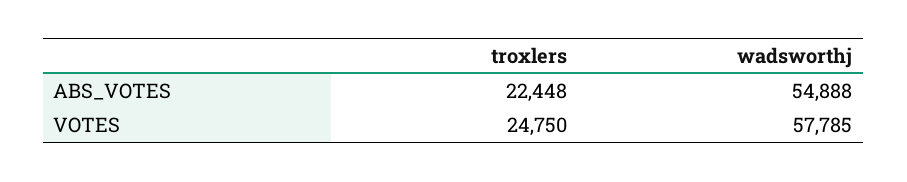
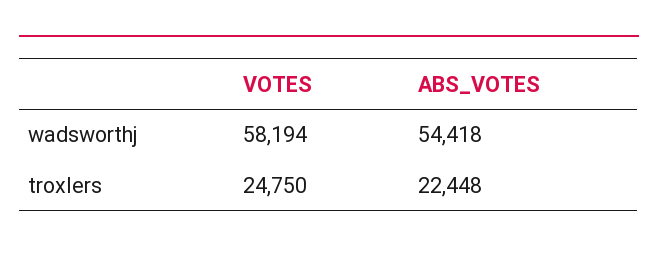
wadsworthj, ABS_VOTES: 54888 -> 54418
wadsworthj, VOTES: 57785 -> 58194

